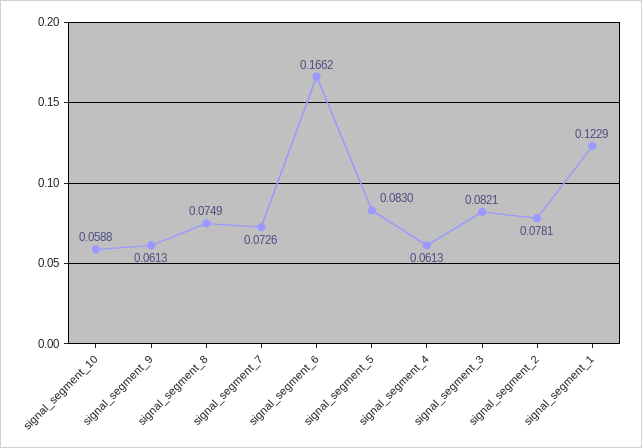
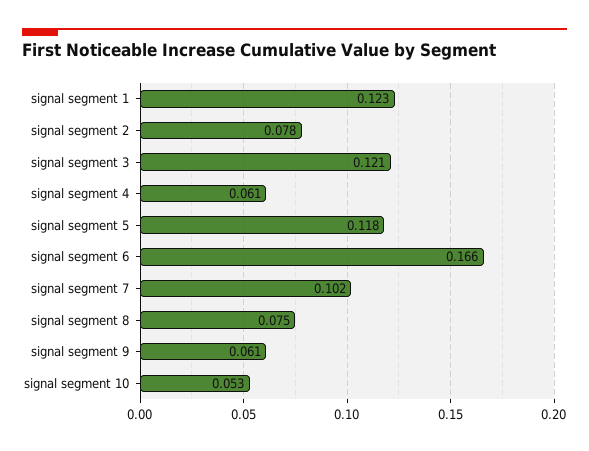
signal_segment_10: 0.0588 -> 0.053
signal_segment_7: 0.0726 -> 0.102
signal_segment_5: 0.083 -> 0.118
signal_segment_3: 0.0821 -> 0.121

